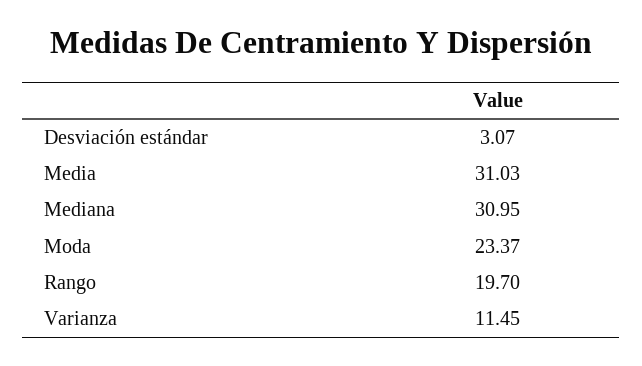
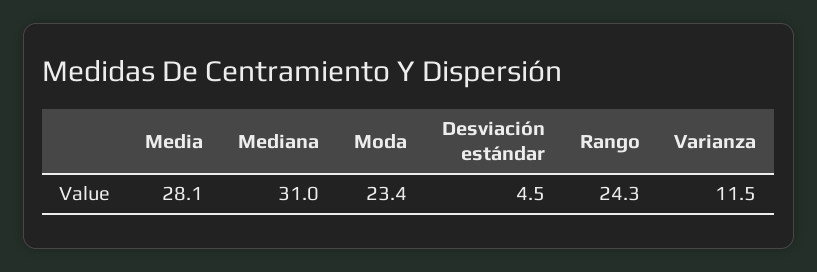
Desviación estándar: 3.07 -> 4.5
Media: 31.03 -> 28.1
Rango: 19.7 -> 24.3

